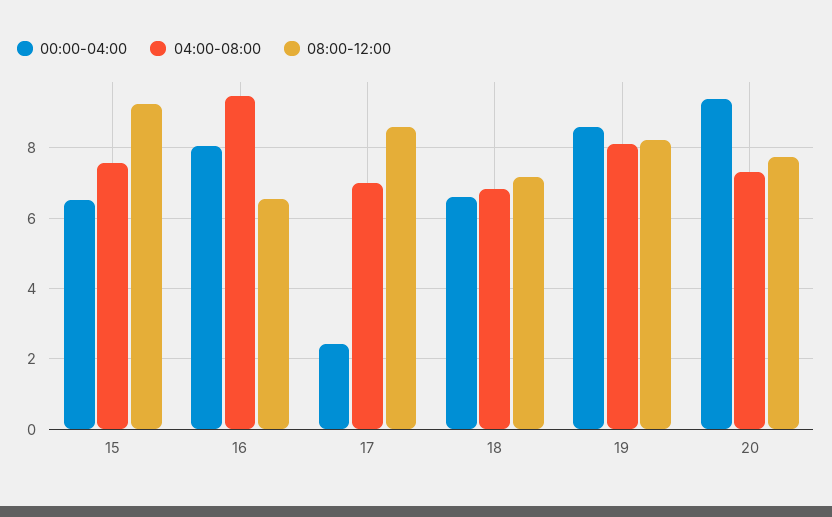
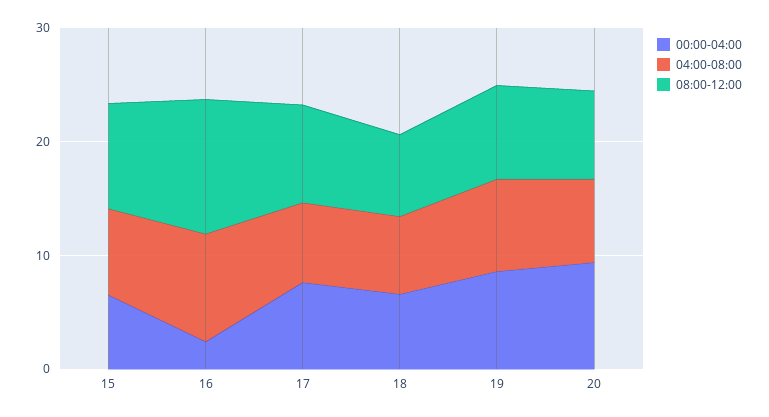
00:00-04:00, 16: 8 -> 2
08:00-12:00, 16: 6.6 -> 12
00:00-04:00, 17: 2.4 -> 8

